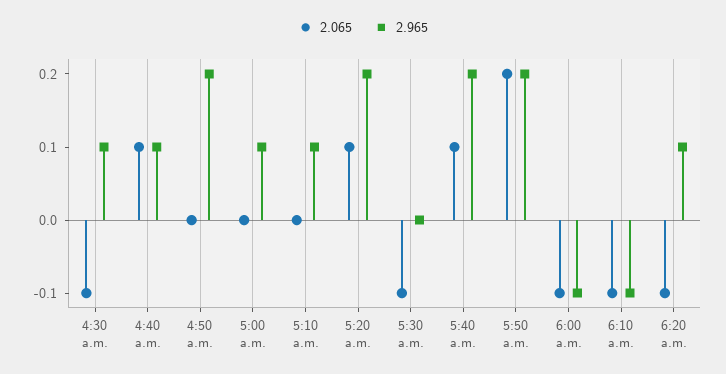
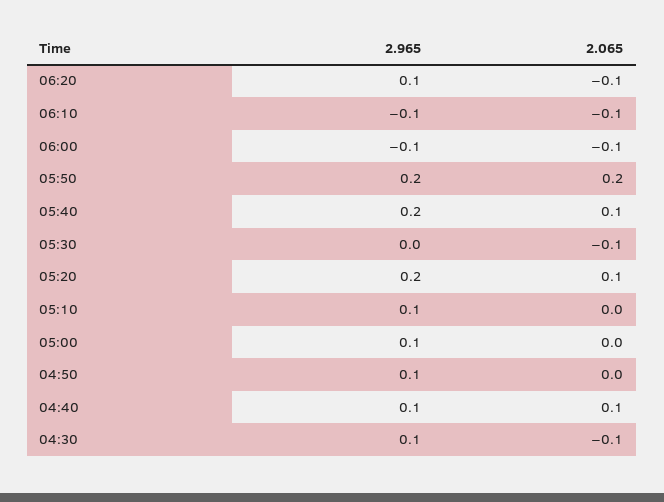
2.965, 4:50 a.m.: 0.2 -> 0.1

